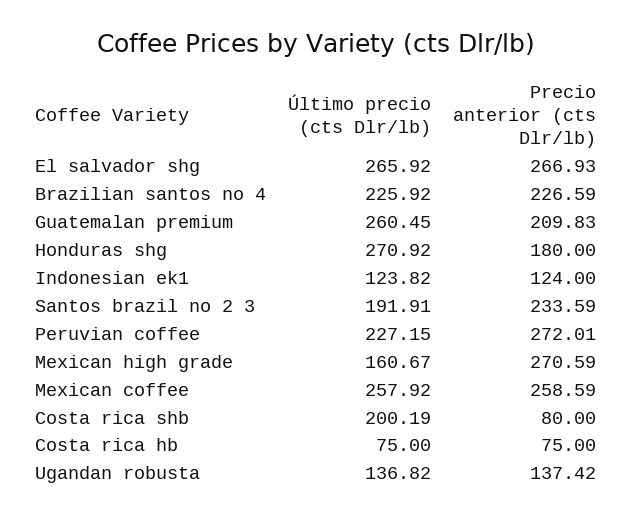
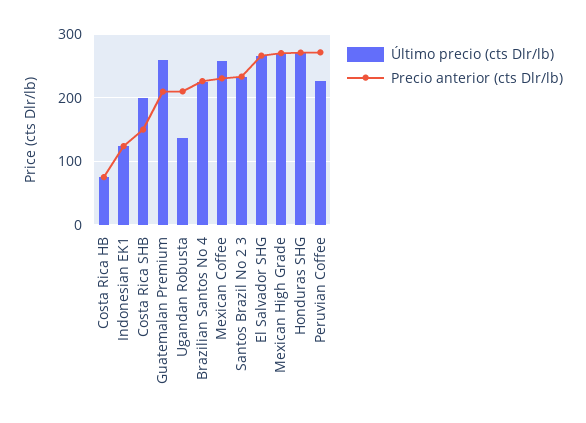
Precio anterior (cts Dlr/lb), Honduras shg: 180 -> 270
Último precio (cts Dlr/lb), Santos brazil no 2 3: 191.91 -> 230
Último precio (cts Dlr/lb), Mexican high grade: 160.67 -> 270
Precio anterior (cts Dlr/lb), Mexican coffee: 258.59 -> 230
Precio anterior (cts Dlr/lb), Costa rica shb: 80 -> 150
Precio anterior (cts Dlr/lb), Ugandan robusta: 137.42 -> 210

